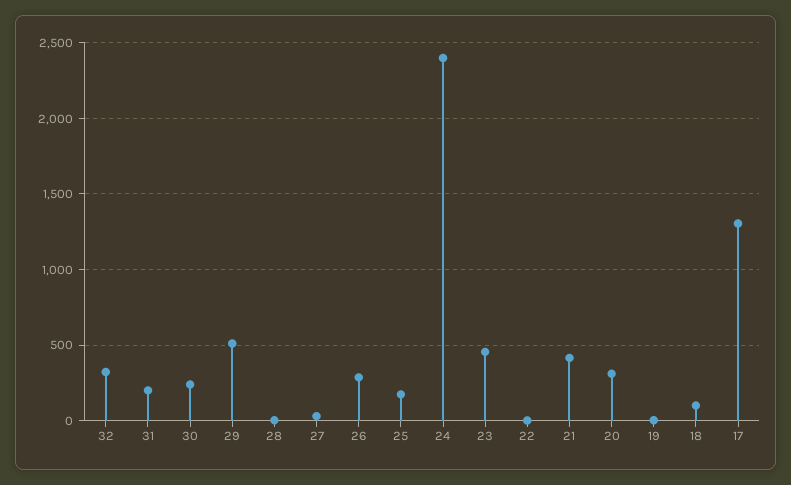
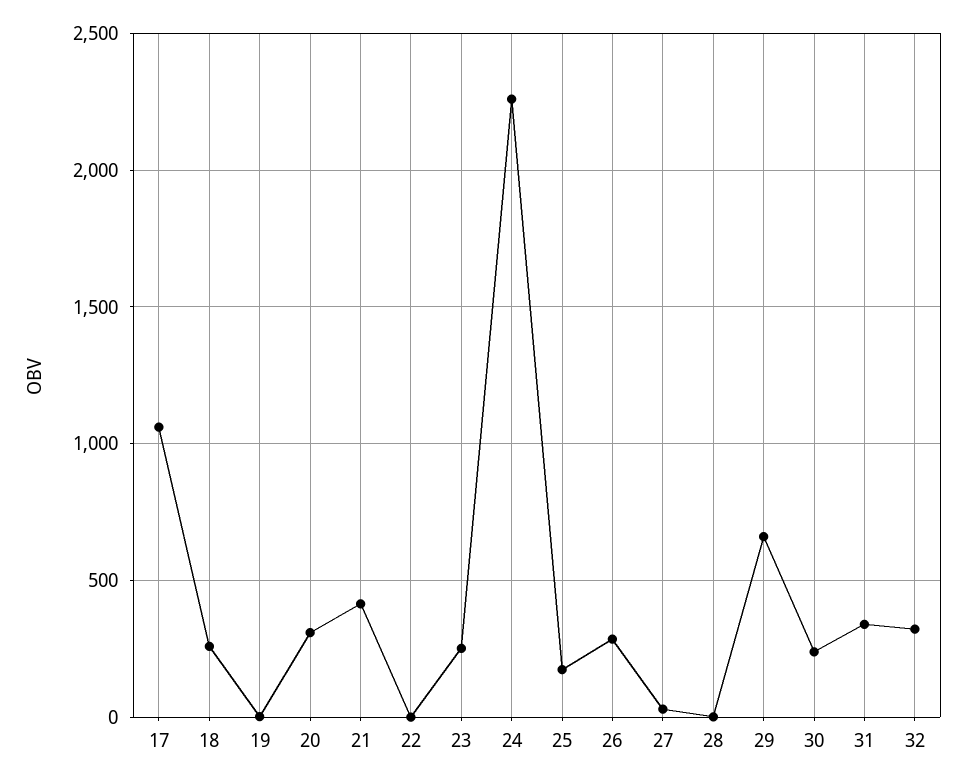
31: 200 -> 350
29: 500 -> 650
24: 2400 -> 2250
23: 450 -> 250
18: 100 -> 250
17: 1300 -> 1050

